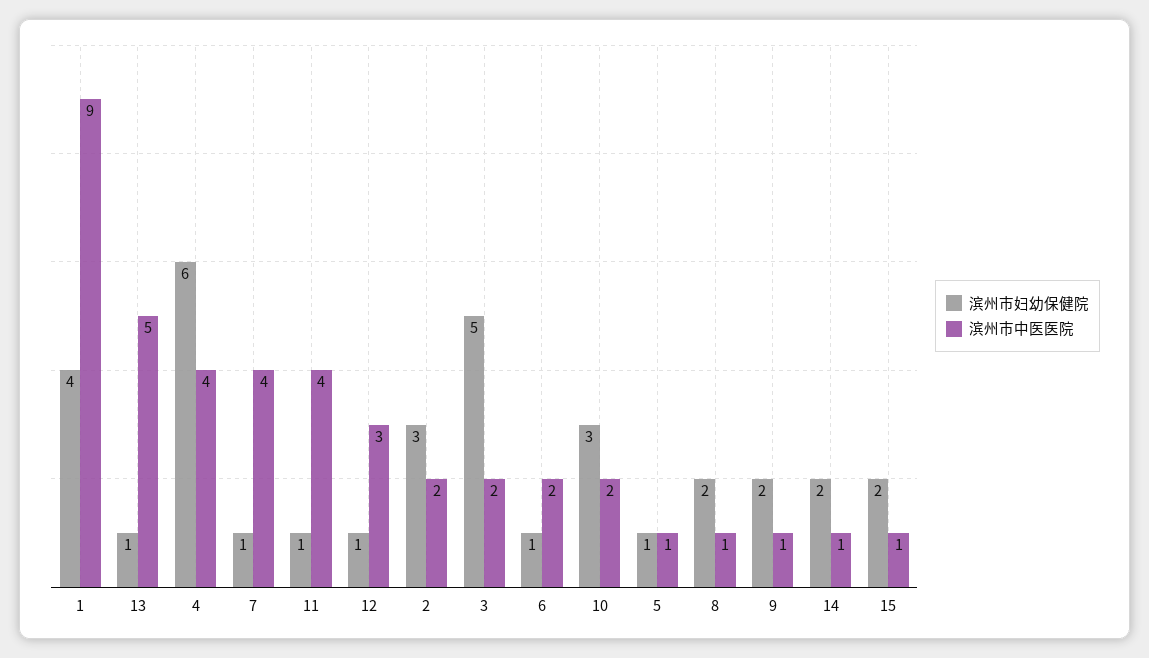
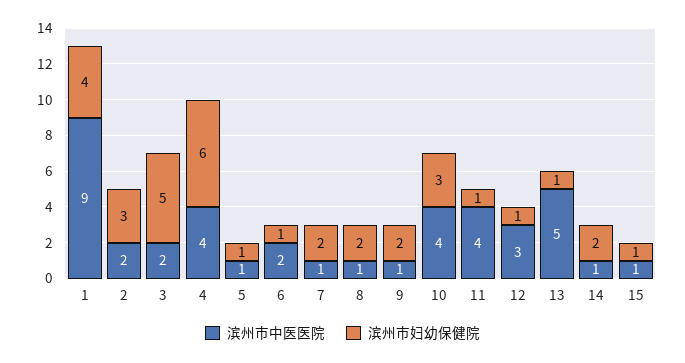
滨州市妇幼保健院, 7: 1 -> 2
滨州市中医医院, 7: 4 -> 1
滨州市中医医院, 10: 2 -> 4
滨州市妇幼保健院, 15: 2 -> 1

